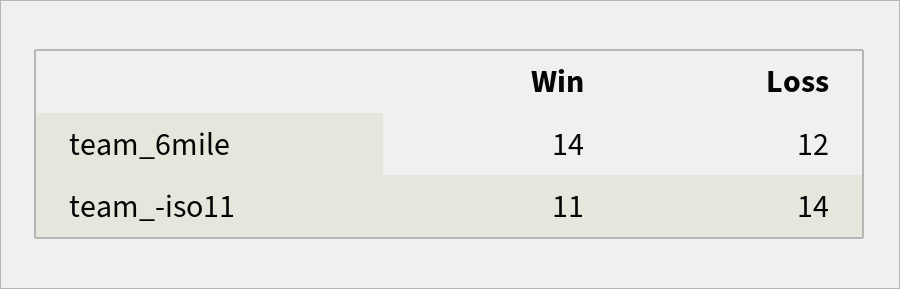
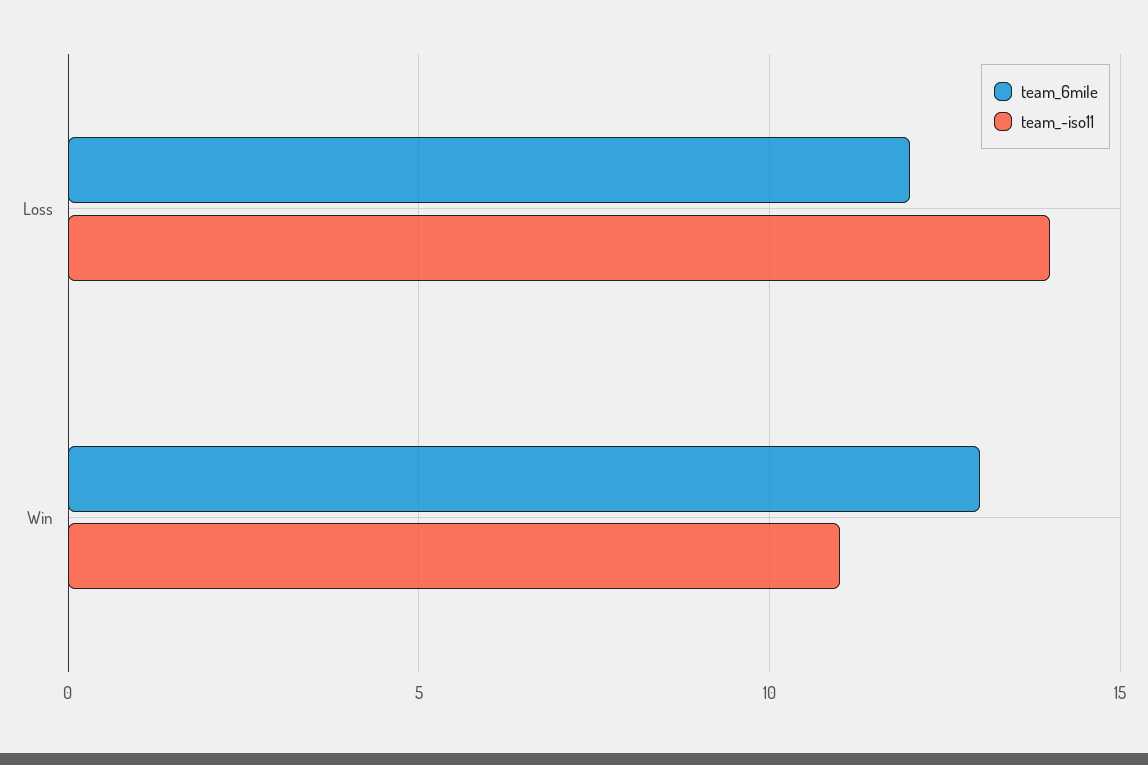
team_6mile, Win: 14 -> 13

